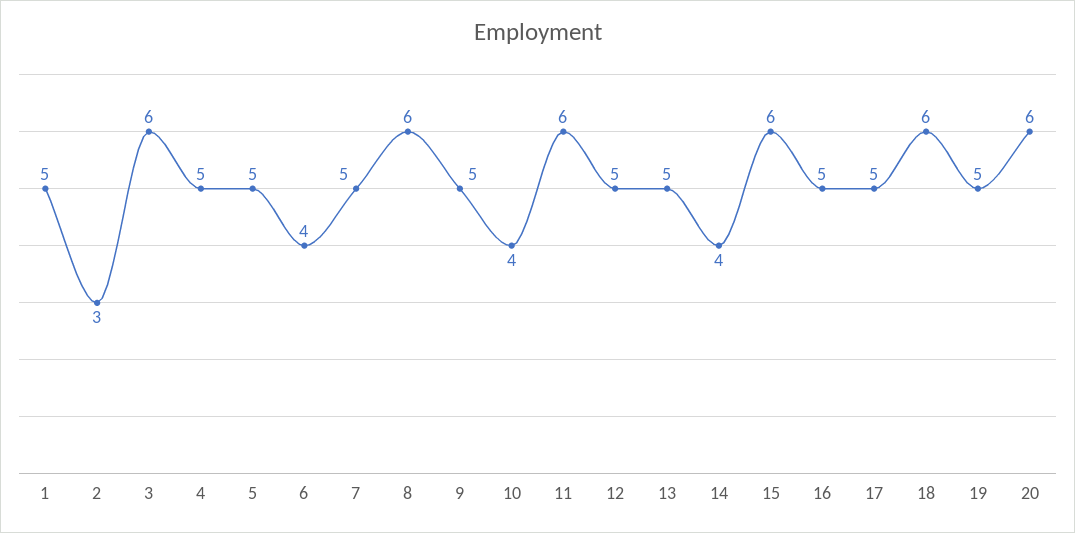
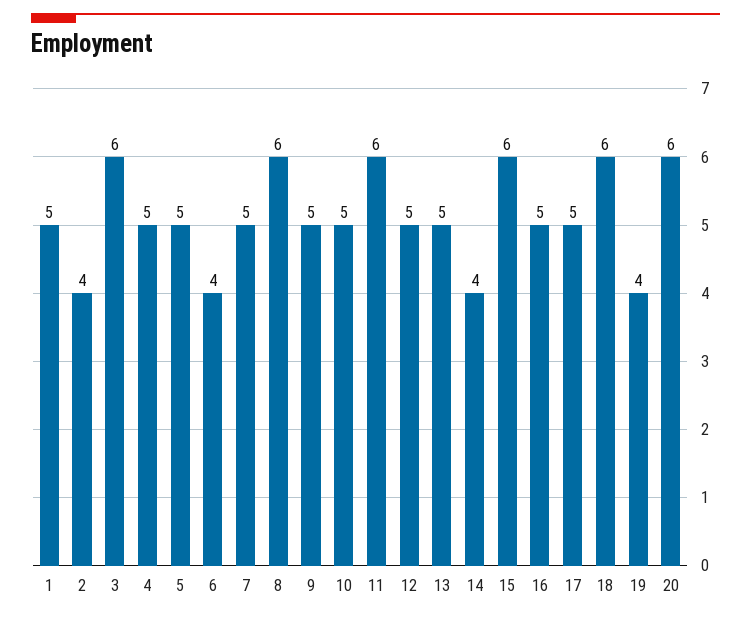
2: 3 -> 4
10: 4 -> 5
19: 5 -> 4

